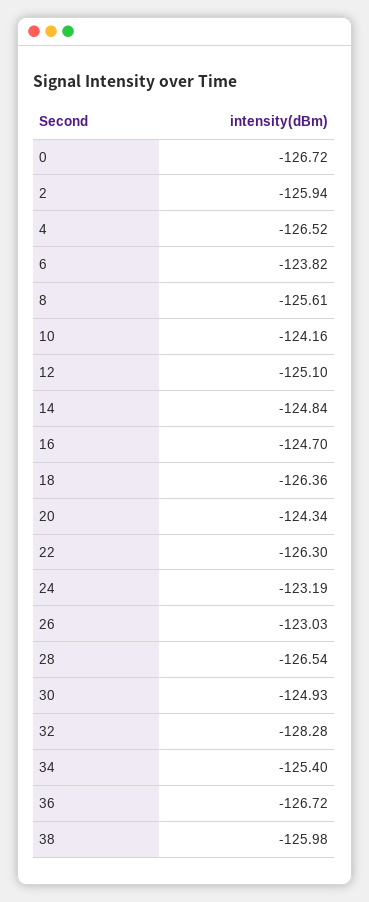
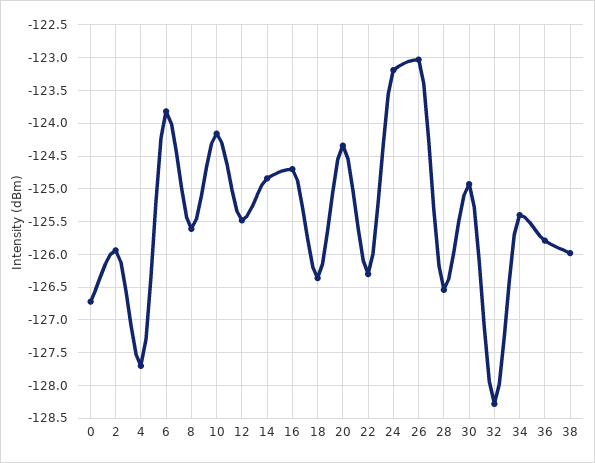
4: -126.52 -> -127.7
12: -125.1 -> -125.5
36: -126.72 -> -125.8

